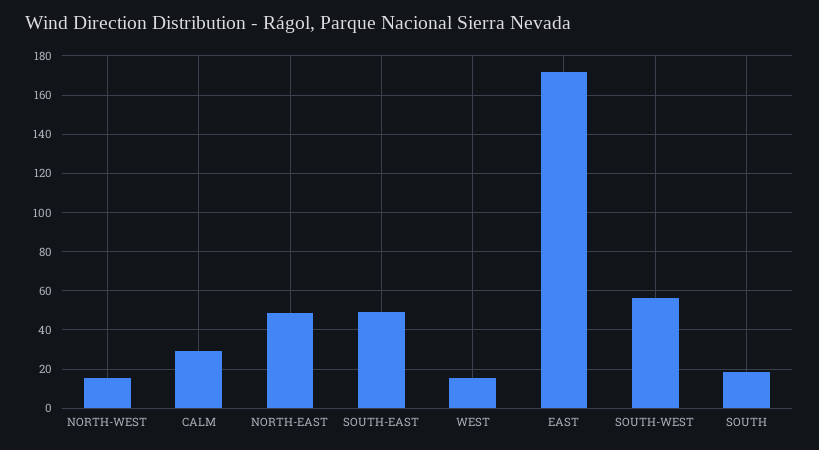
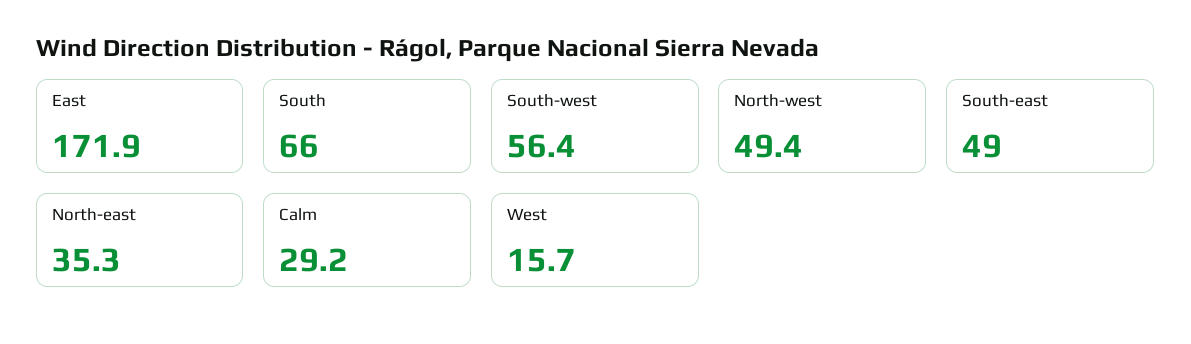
NORTH-WEST: 15 -> 49.4
NORTH-EAST: 50 -> 35.3
SOUTH: 20 -> 66

